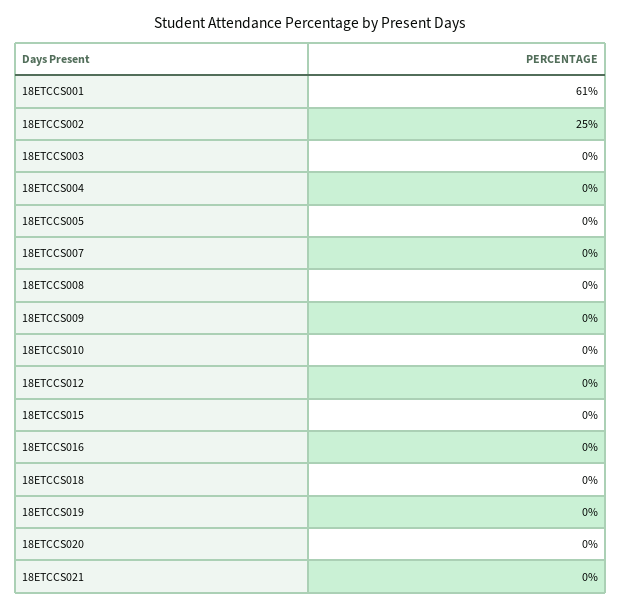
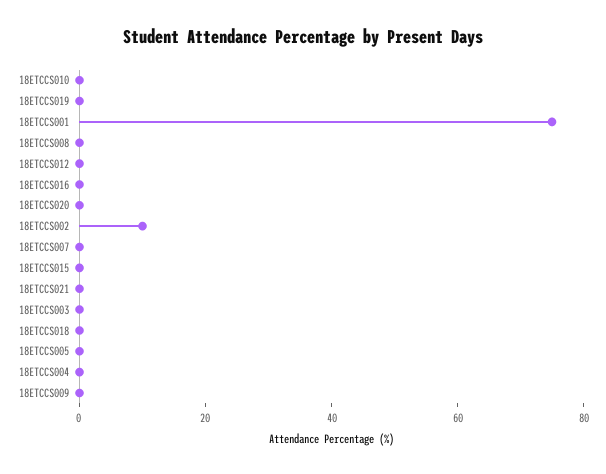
18ETCCS001: 61 -> 75
18ETCCS002: 25 -> 10

